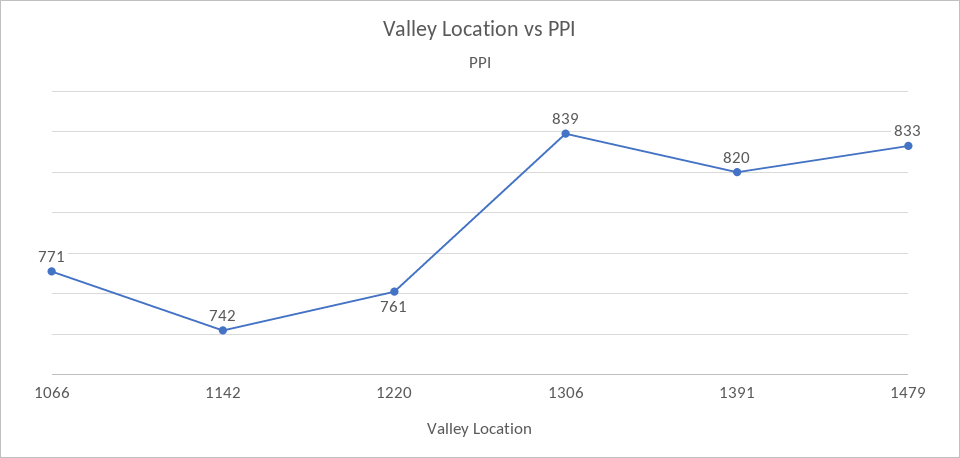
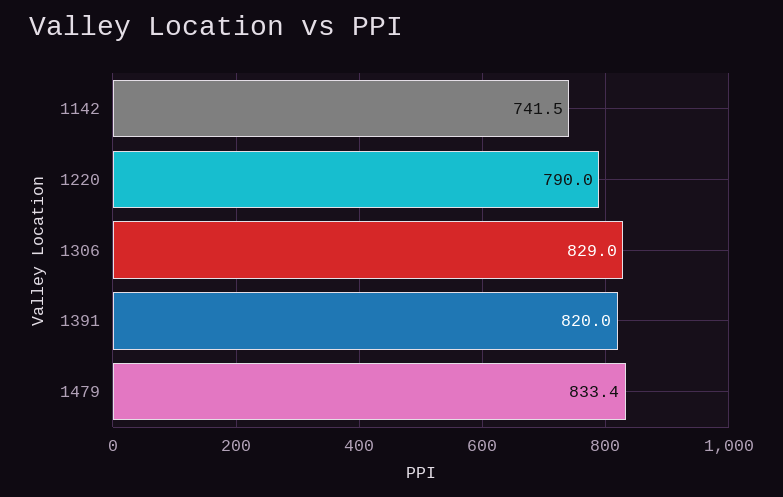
1066: 771 -> none
1220: 761 -> 790
1306: 839 -> 829

